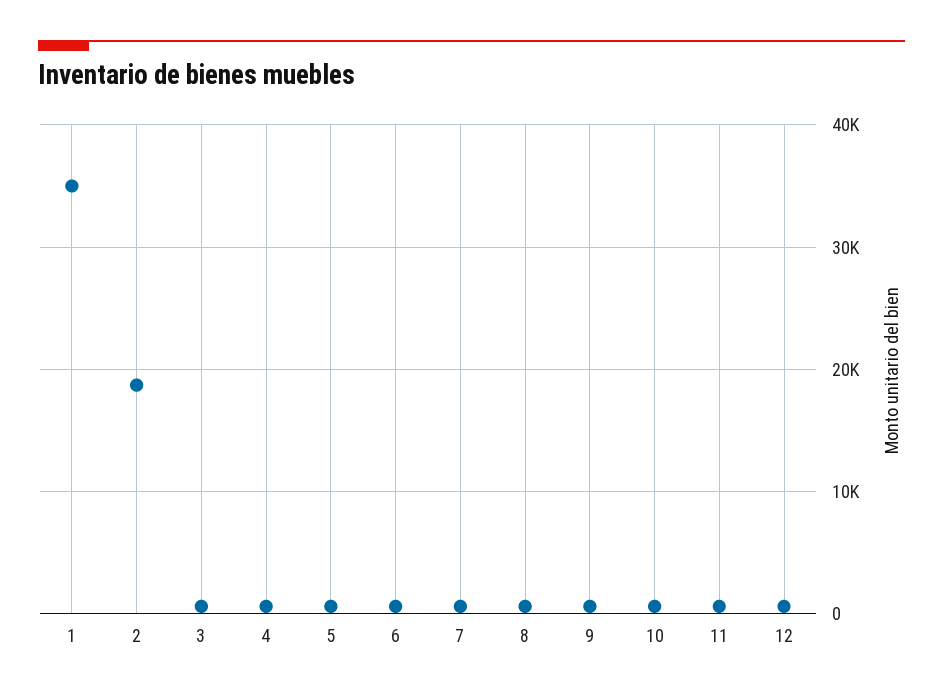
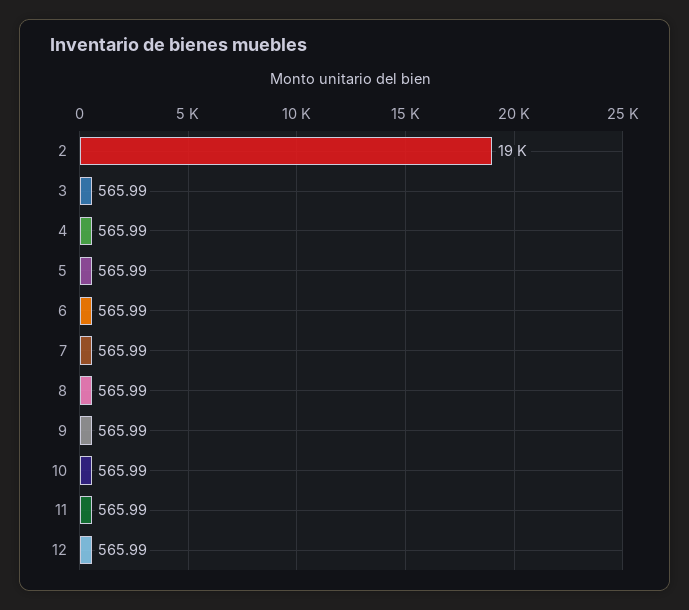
1: 35000 -> none

